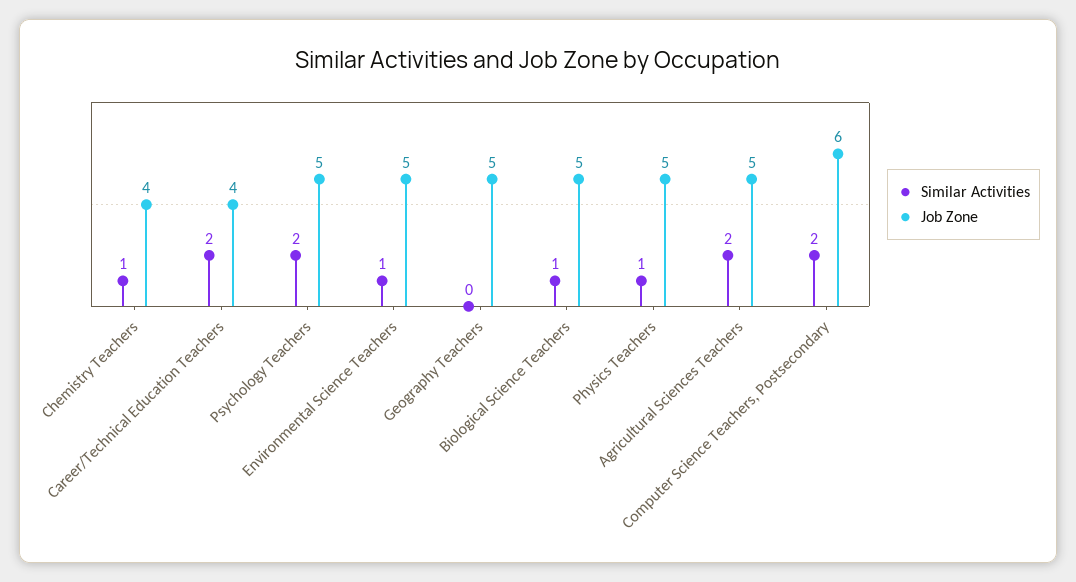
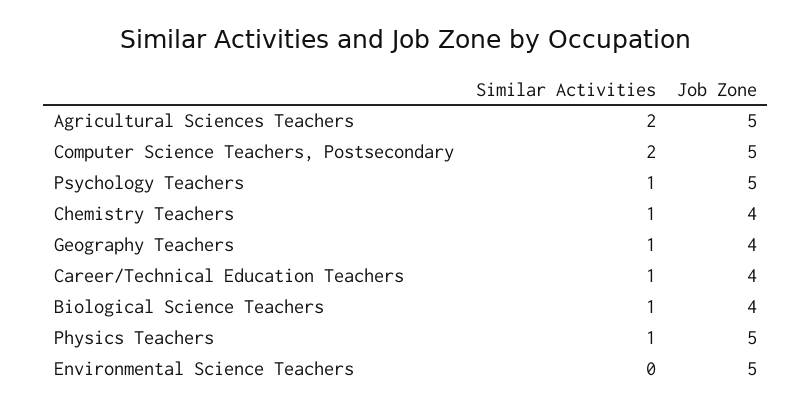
Similar Activities, Career/Technical Education Teachers: 2 -> 1
Similar Activities, Psychology Teachers: 2 -> 1
Similar Activities, Environmental Science Teachers: 1 -> 0
Similar Activities, Geography Teachers: 0 -> 1
Job Zone, Geography Teachers: 5 -> 4
Job Zone, Biological Science Teachers: 5 -> 4
Job Zone, Computer Science Teachers, Postsecondary: 6 -> 5

